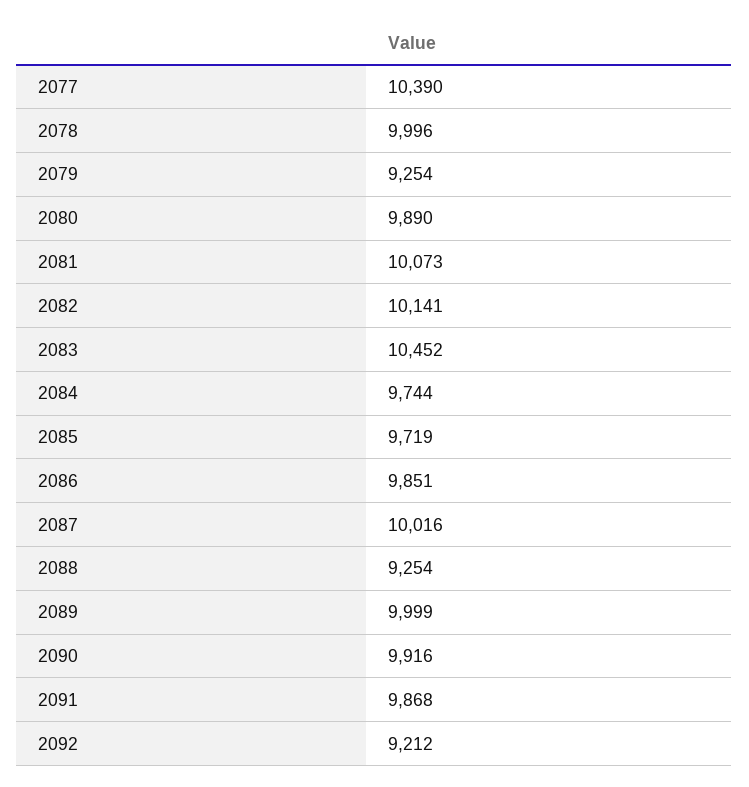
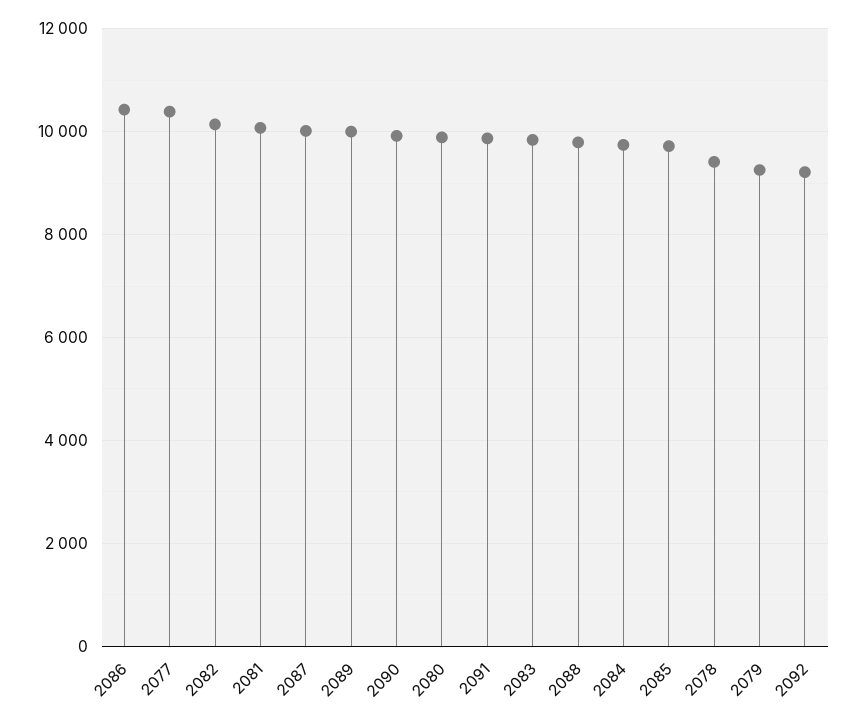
2078: 9996 -> 9400
2083: 10452 -> 9800
2086: 9851 -> 10400
2088: 9254 -> 9800

